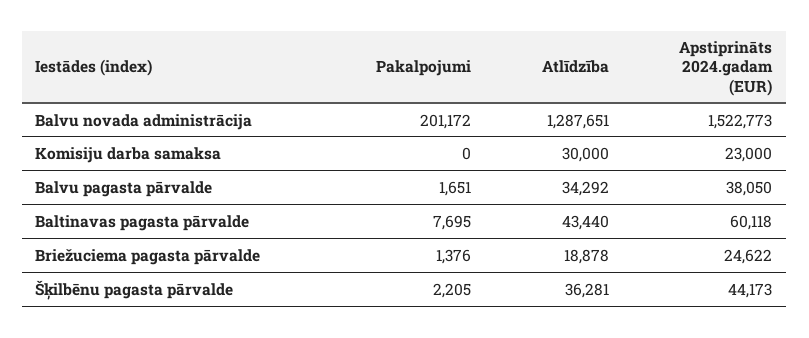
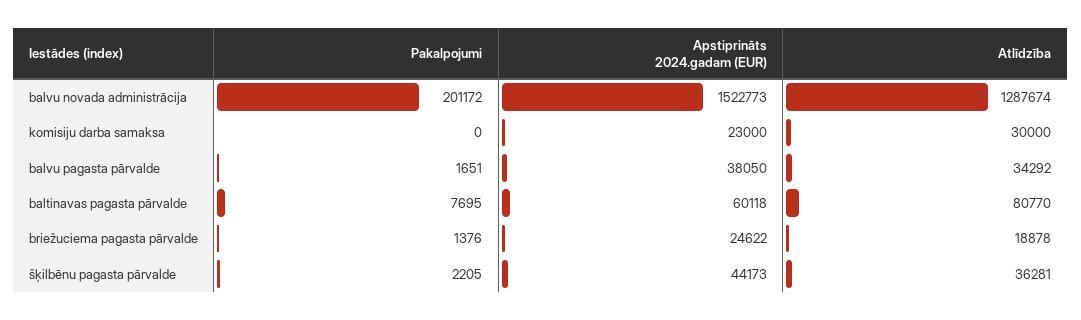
Atlīdzība, Balvu novada administrācija: 1287651 -> 1287674
Atlīdzība, Baltinavas pagasta pārvalde: 43440 -> 80770

